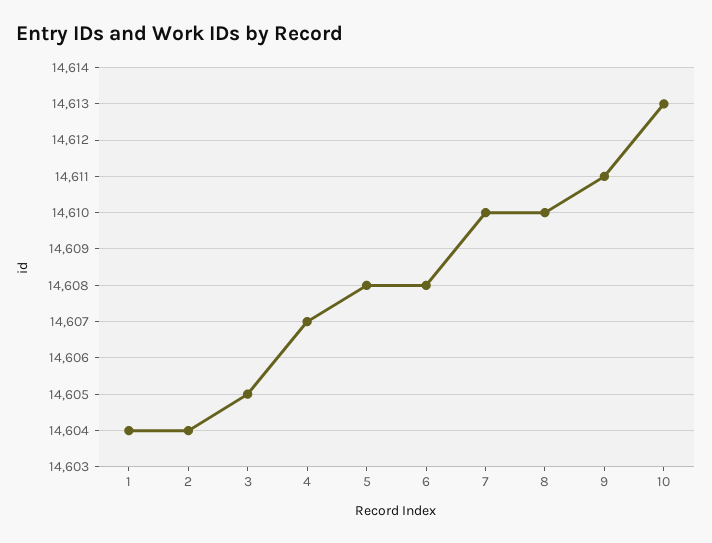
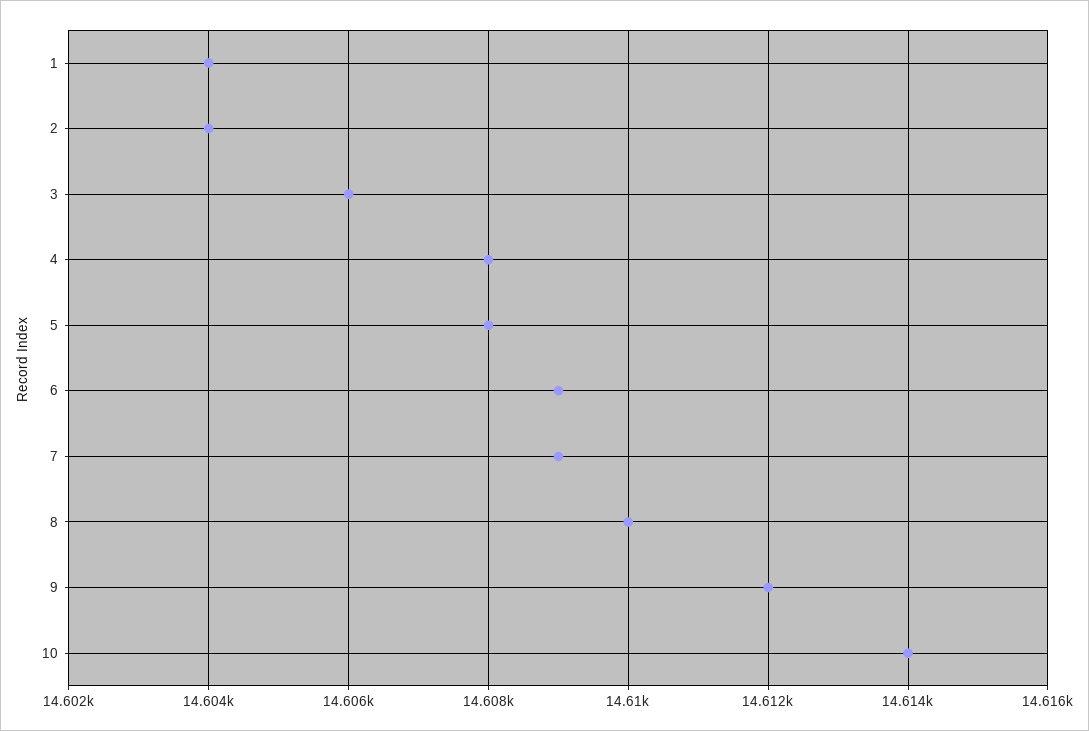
3: 14605 -> 14606
4: 14607 -> 14608
6: 14608 -> 14609
7: 14610 -> 14609
9: 14611 -> 14612
10: 14613 -> 14614

